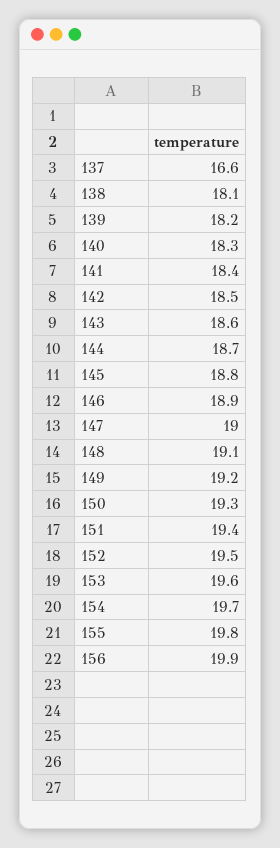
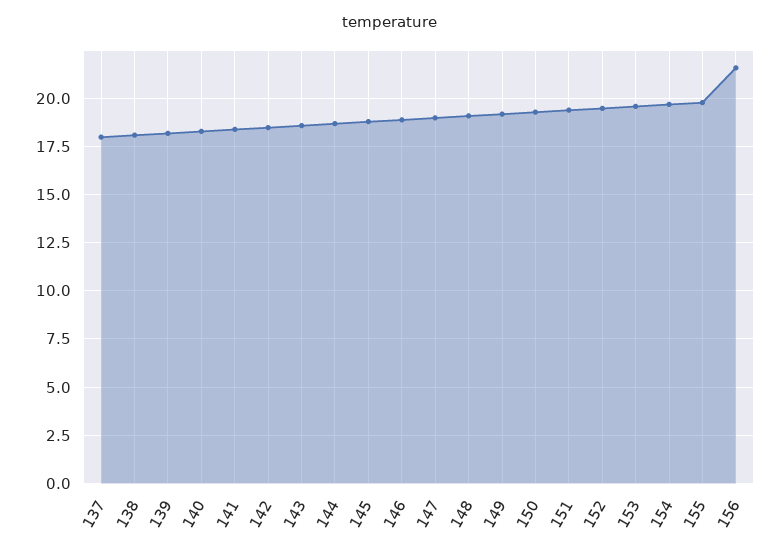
137: 16.6 -> 18
156: 19.9 -> 21.5

